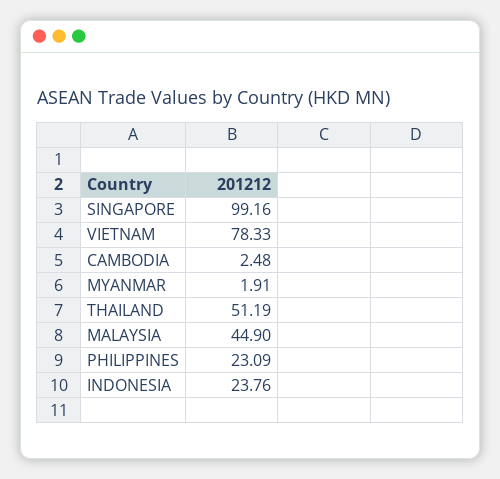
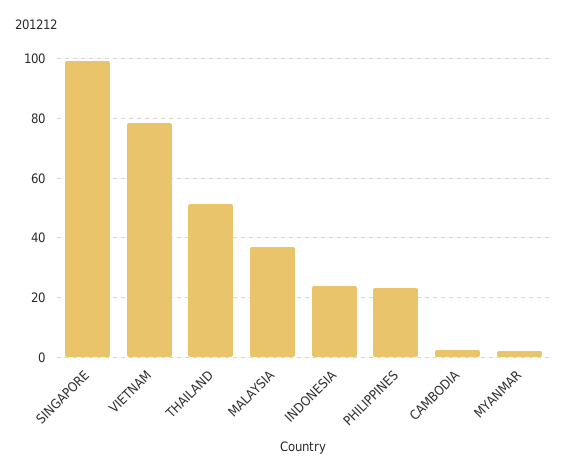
MALAYSIA: 44.9 -> 37.5

